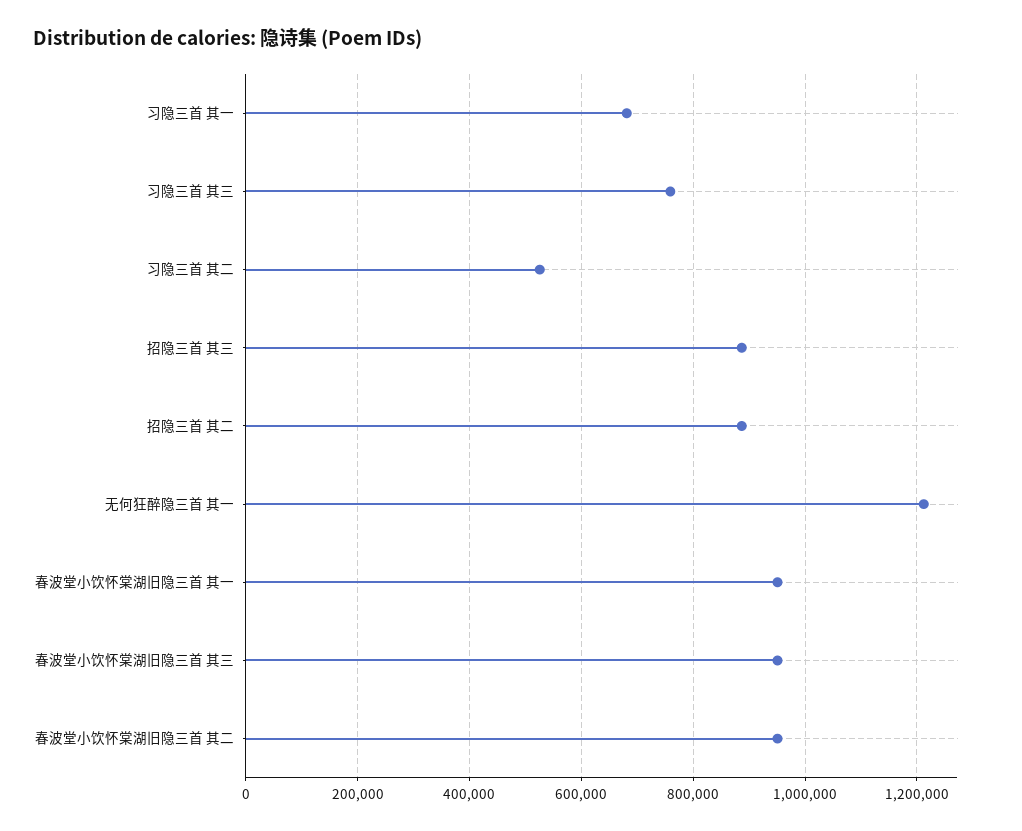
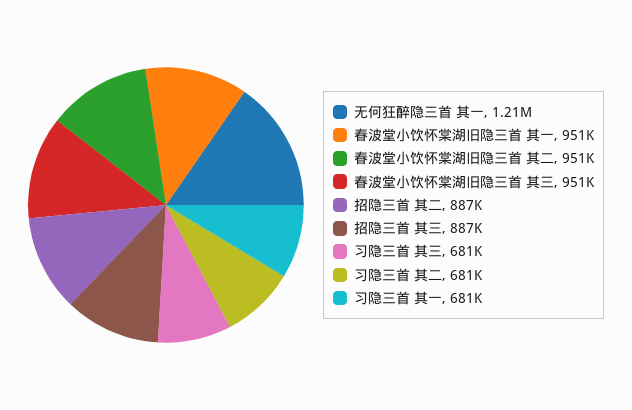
习隐三首 其三: 760000 -> 681000
习隐三首 其二: 520000 -> 681000

